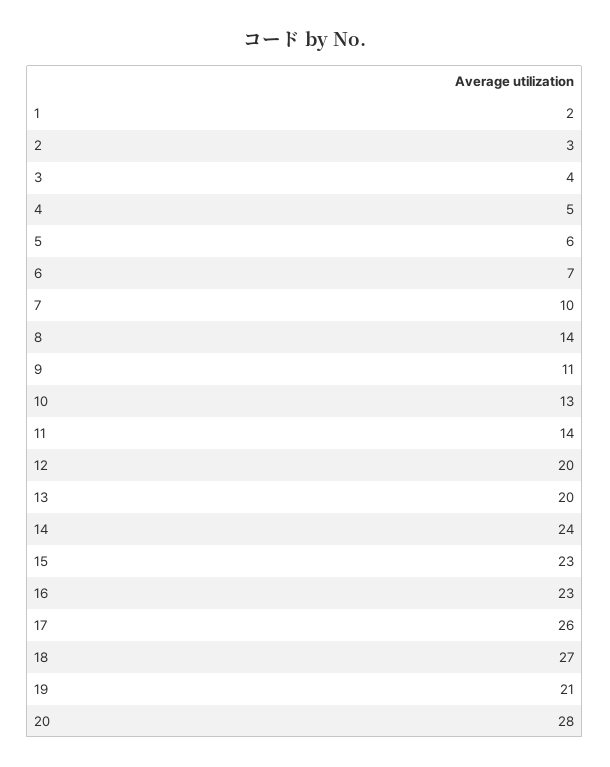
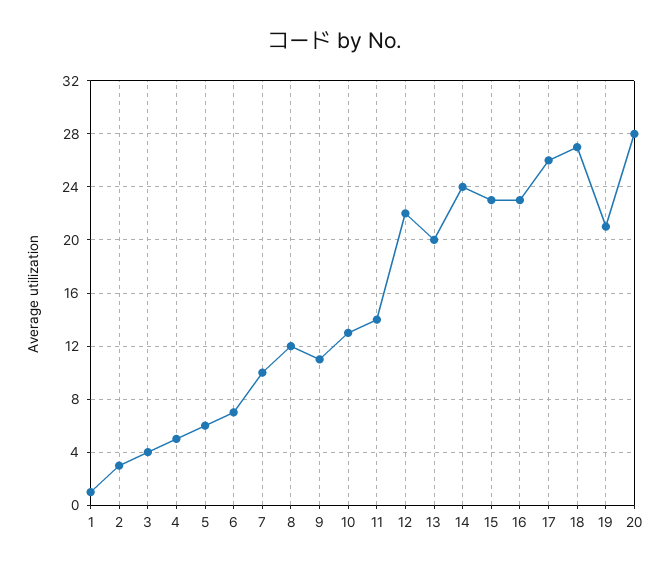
1: 2 -> 1
8: 14 -> 12
12: 20 -> 22

